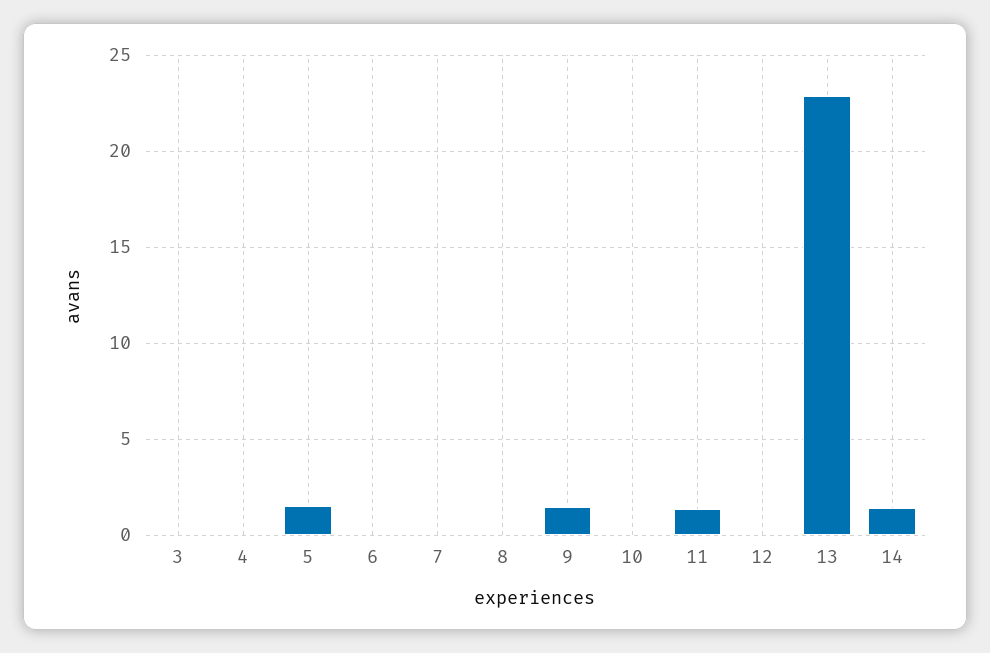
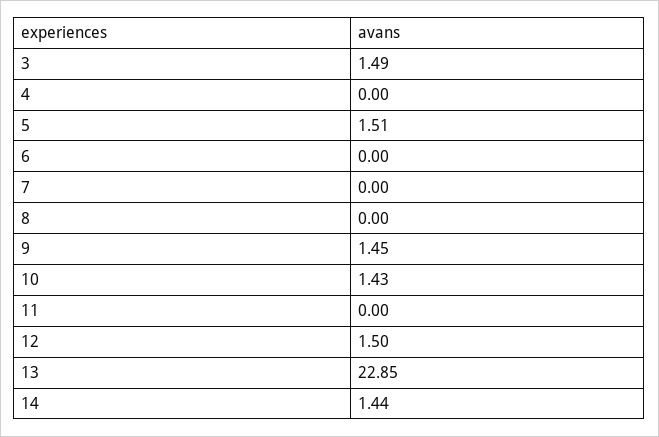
3: 0 -> 1.49
10: 0 -> 1.43
11: 1.5 -> 0
12: 0 -> 1.5

